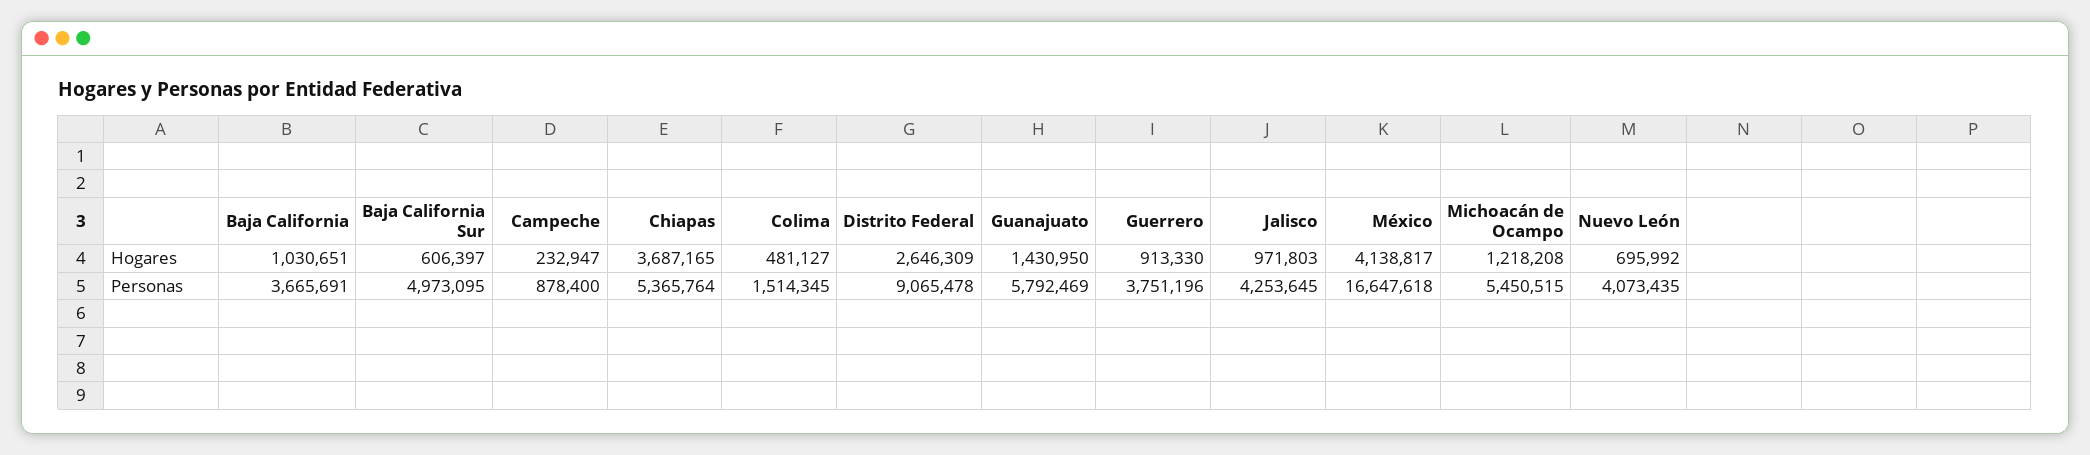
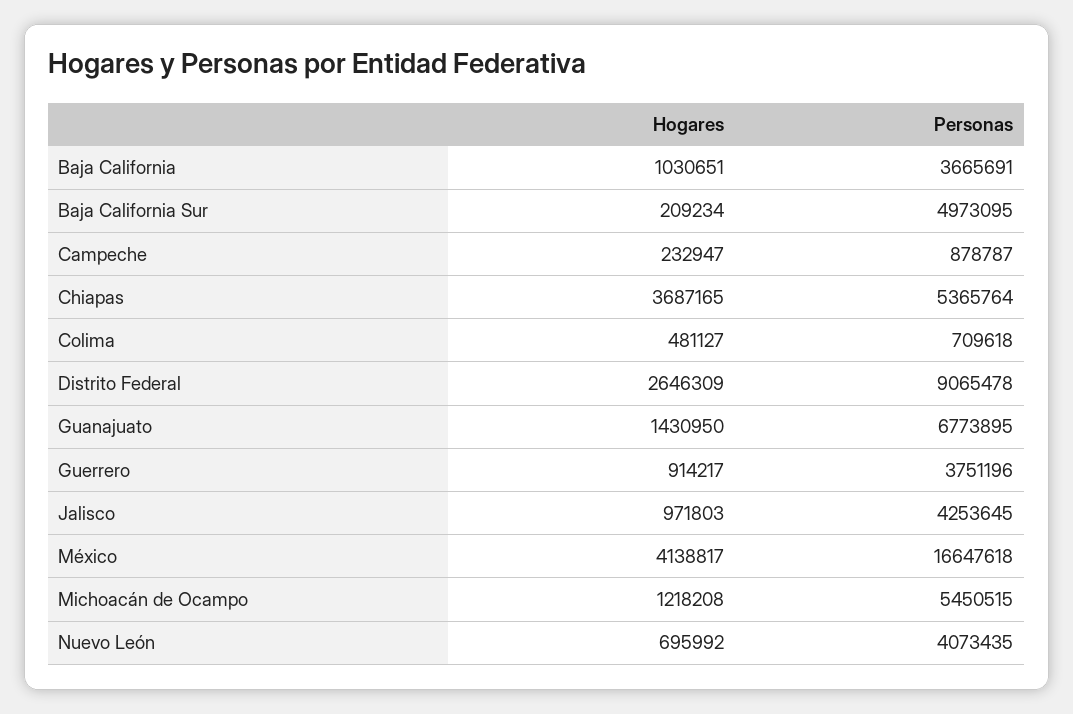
Baja California Sur, Hogares: 606397 -> 209234
Guerrero, Hogares: 913330 -> 914217
Campeche, Personas: 878400 -> 878787
Colima, Personas: 1514345 -> 709618
Guanajuato, Personas: 5792469 -> 6773895

